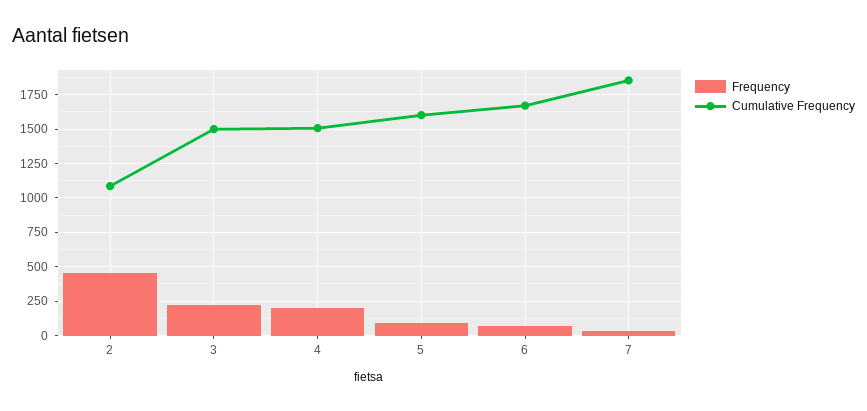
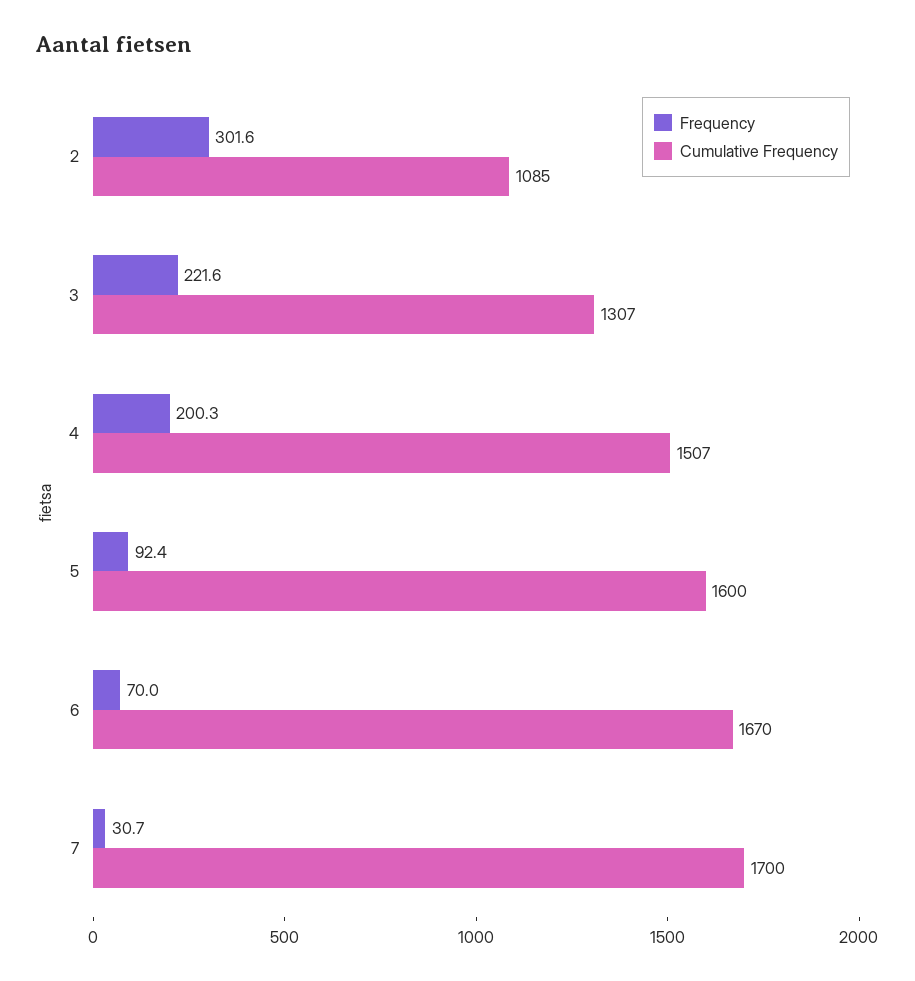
Frequency, 2: 450 -> 301.6
Cumulative Frequency, 3: 1500 -> 1307
Cumulative Frequency, 7: 1850 -> 1700

